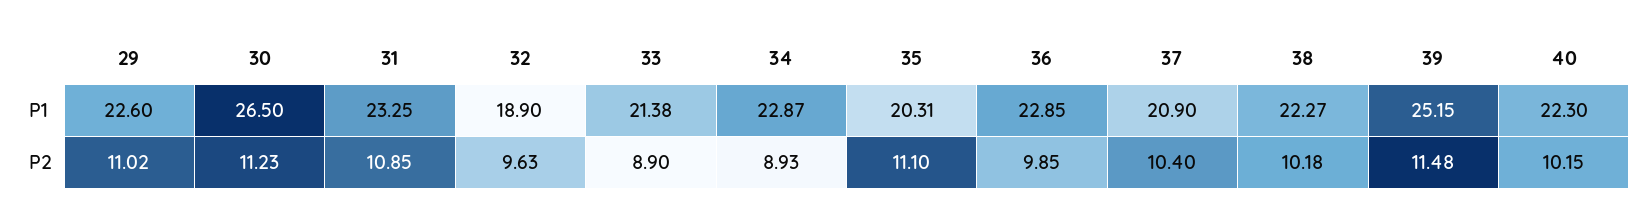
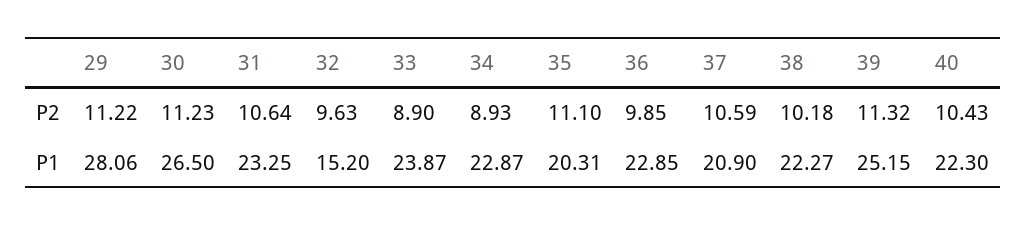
29, P1: 22.6 -> 28.06
32, P1: 18.9 -> 15.2
33, P1: 21.38 -> 23.87
29, P2: 11.02 -> 11.22
31, P2: 10.85 -> 10.64
37, P2: 10.4 -> 10.59
39, P2: 11.48 -> 11.32
40, P2: 10.15 -> 10.43

